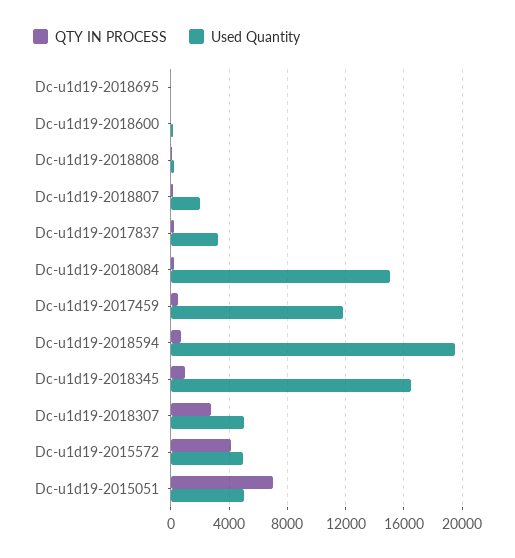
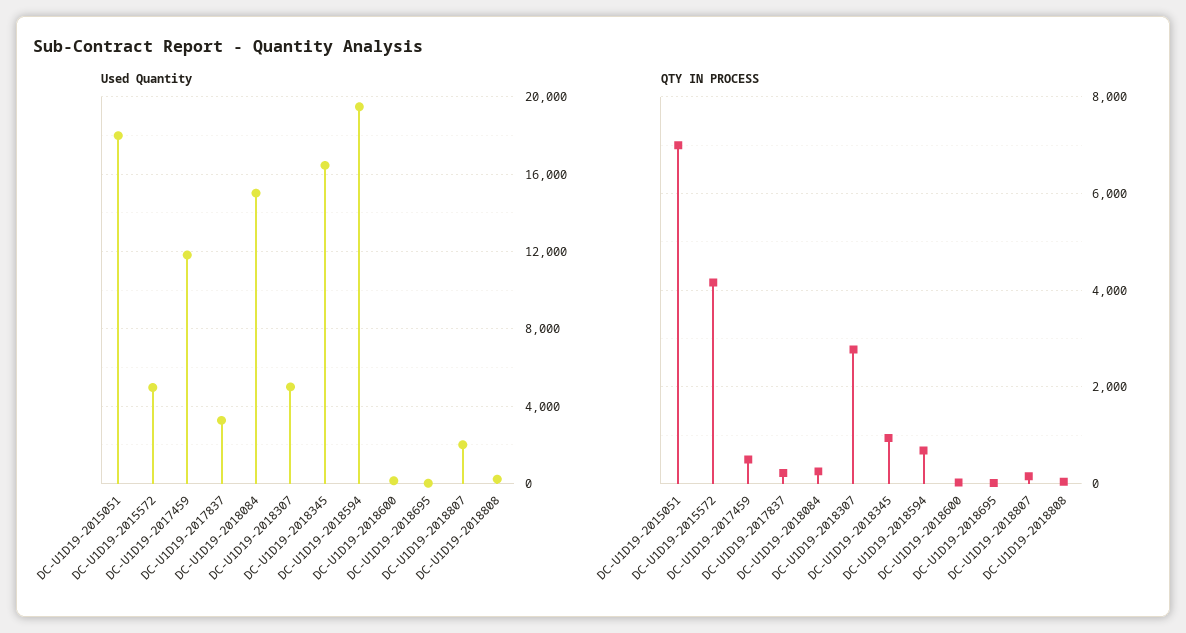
Used Quantity, Dc-u1d19-2015051: 5000 -> 18000

